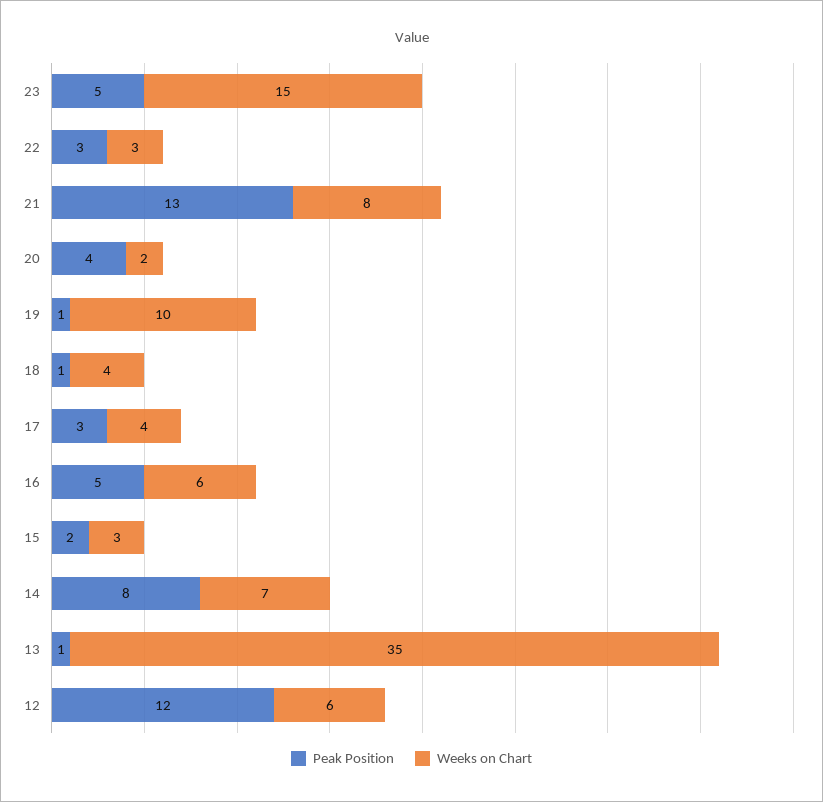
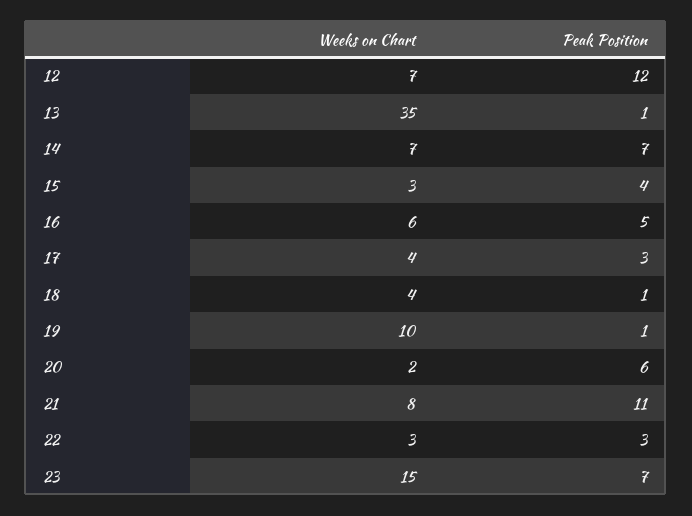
Peak Position, 23: 5 -> 7
Peak Position, 21: 13 -> 11
Peak Position, 20: 4 -> 6
Peak Position, 15: 2 -> 4
Peak Position, 14: 8 -> 7
Weeks on Chart, 12: 6 -> 7

